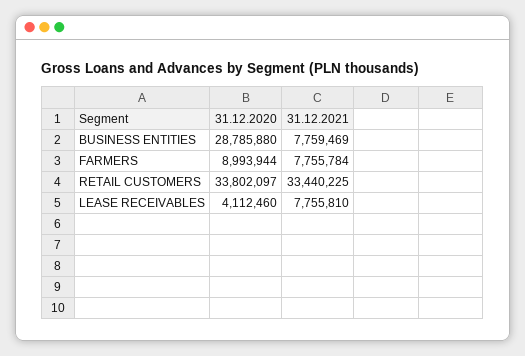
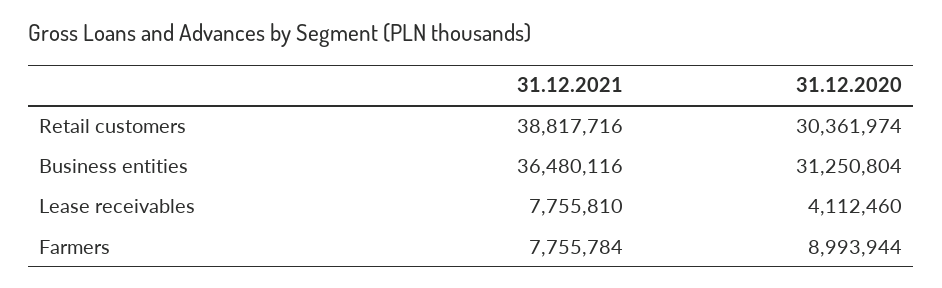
31.12.2020, BUSINESS ENTITIES: 28785880 -> 31250804
31.12.2021, BUSINESS ENTITIES: 7759469 -> 36480116
31.12.2020, RETAIL CUSTOMERS: 33802097 -> 30361974
31.12.2021, RETAIL CUSTOMERS: 33440225 -> 38817716

